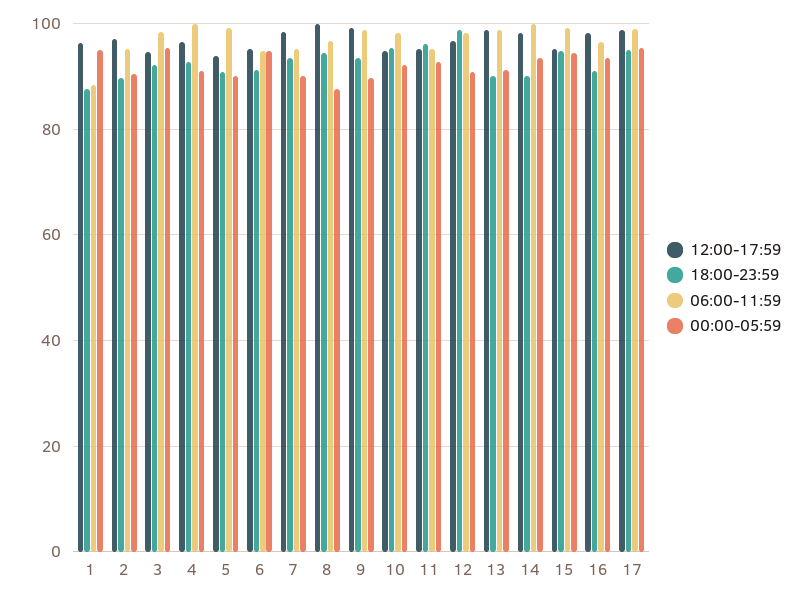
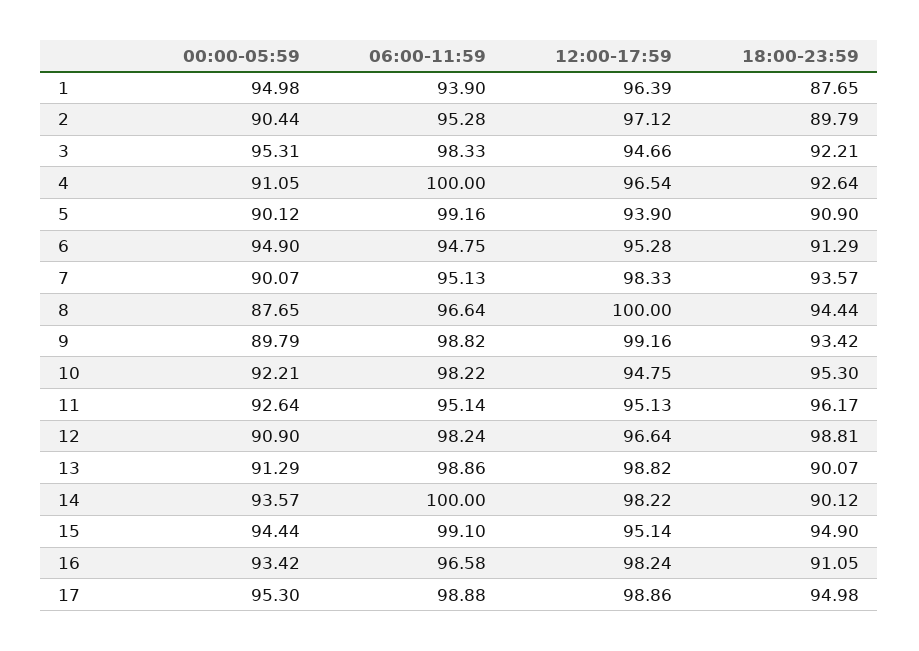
06:00-11:59, 1: 88 -> 93.9

